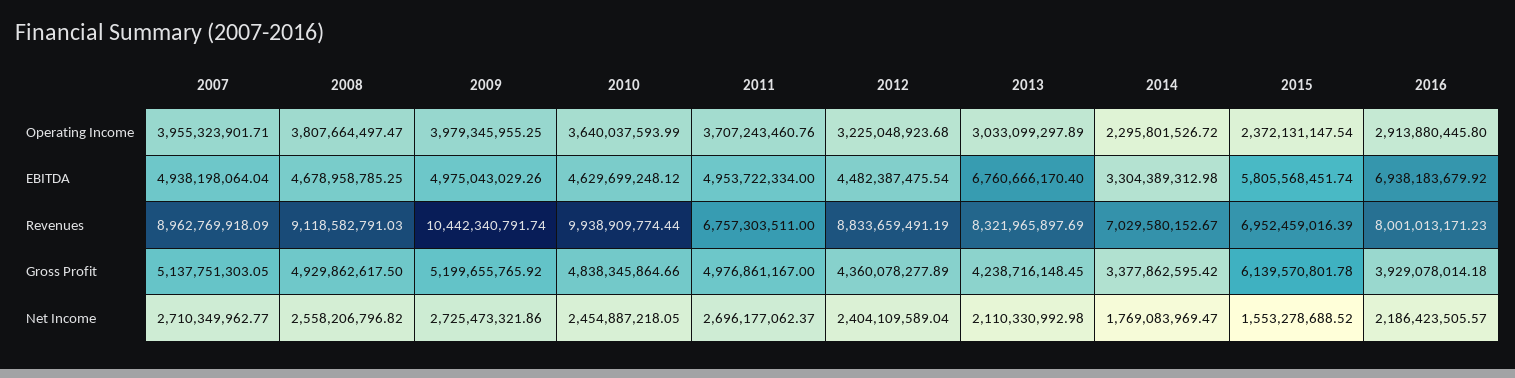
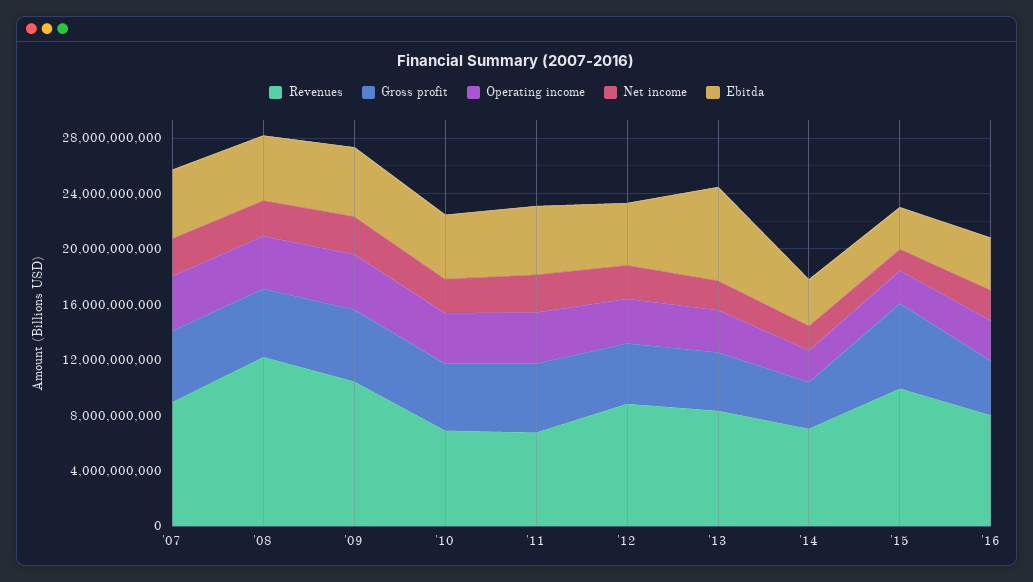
EBITDA, 2015: 5805568451.74 -> 3000000000
EBITDA, 2016: 6938183679.92 -> 4000000000
Revenues, 2008: 9118582791.03 -> 12000000000
Revenues, 2010: 9938909774.44 -> 7000000000
Revenues, 2015: 6952459016.39 -> 10000000000

